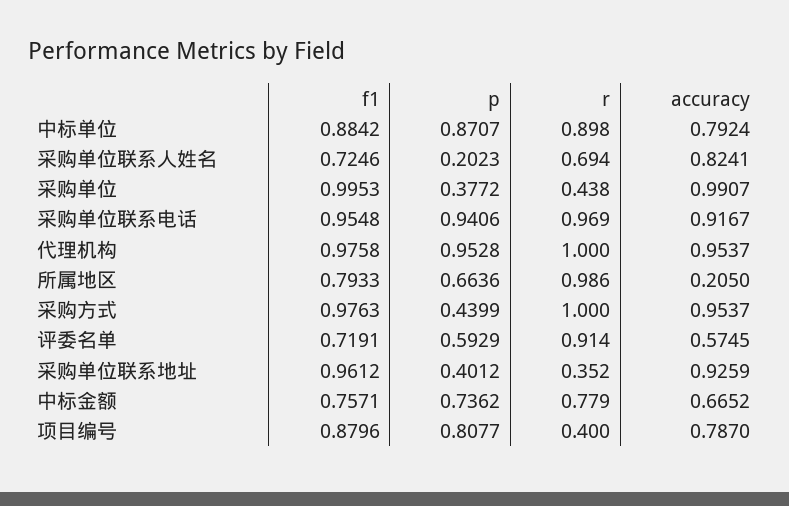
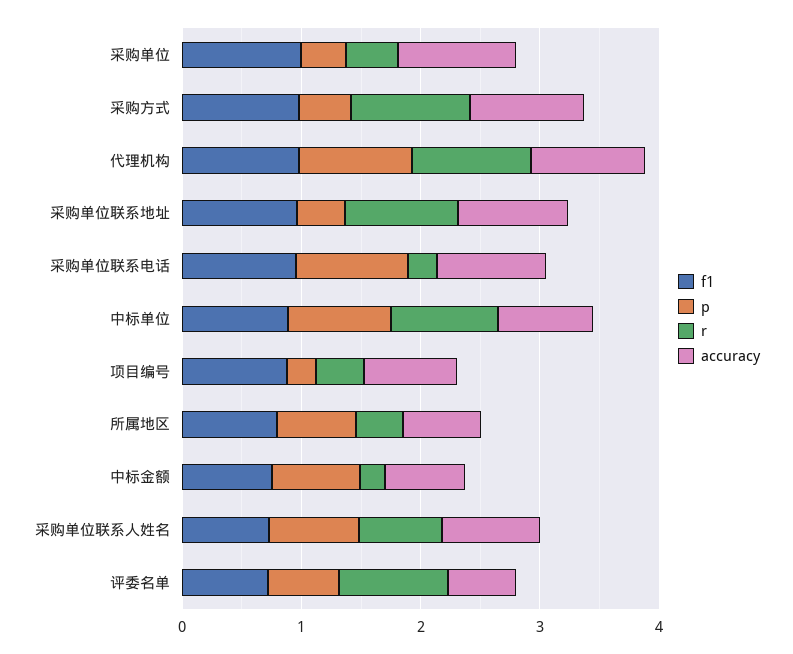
p, 采购单位联系人姓名: 0.2023 -> 0.8
r, 采购单位联系电话: 0.969 -> 0.2
r, 所属地区: 0.986 -> 0.4
accuracy, 所属地区: 0.205 -> 0.6
r, 采购单位联系地址: 0.352 -> 1
r, 中标金额: 0.779 -> 0.2
p, 项目编号: 0.8077 -> 0.2

